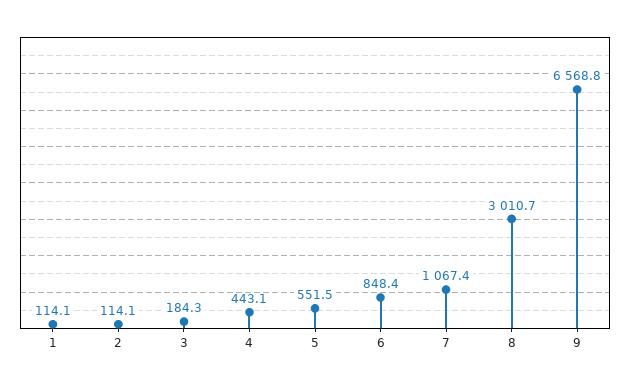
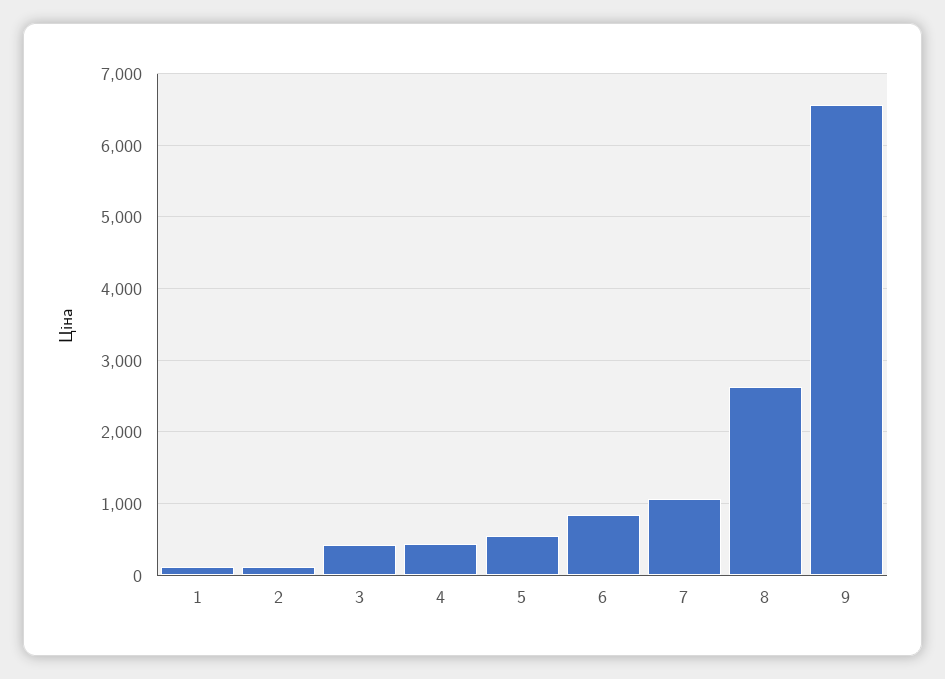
3: 184.3 -> 400
8: 3010.7 -> 2600

